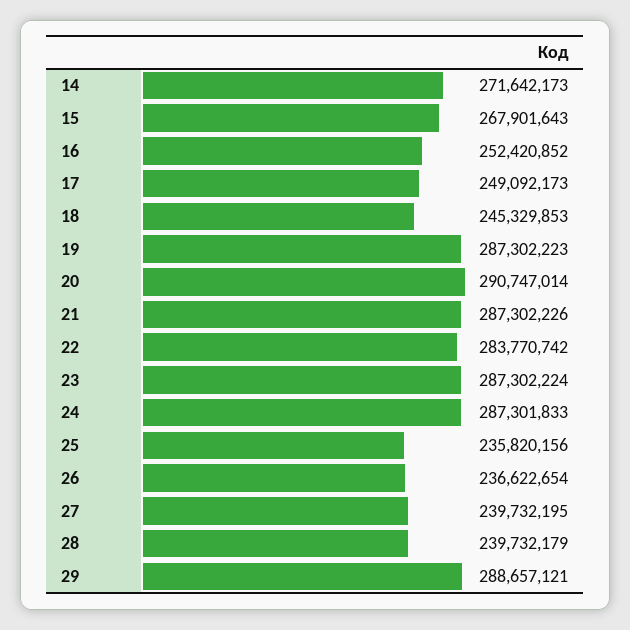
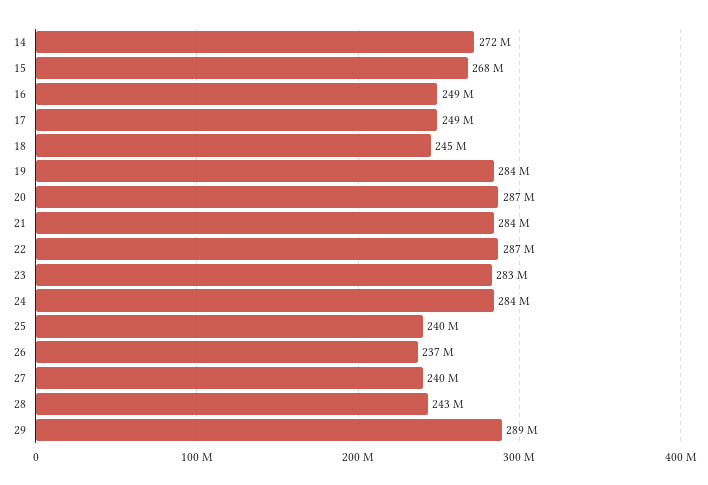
16: 252420852 -> 249000000
19: 287302223 -> 284000000
20: 290747014 -> 287000000
21: 287302226 -> 284000000
22: 283770742 -> 287000000
23: 287302224 -> 283000000
24: 287301833 -> 284000000
25: 235820156 -> 240000000
28: 239732179 -> 243000000

